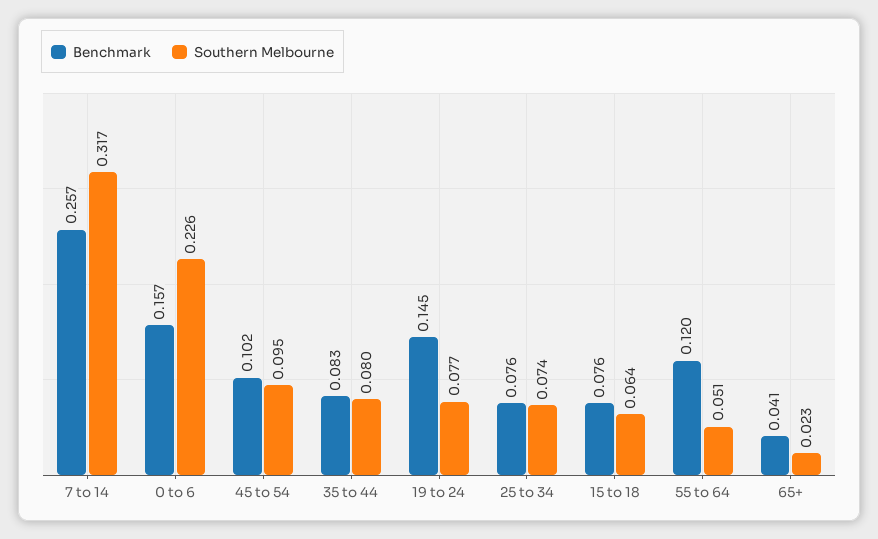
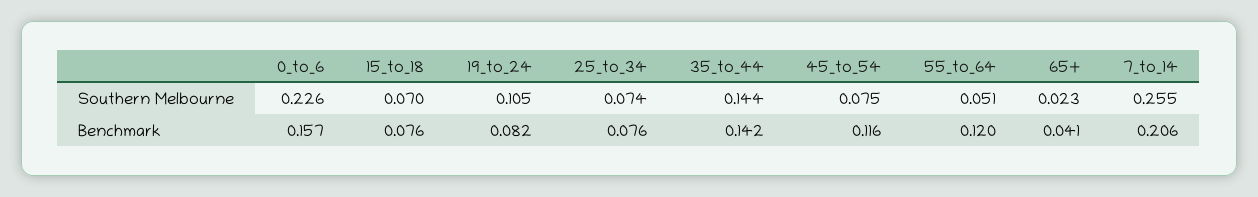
Benchmark, 7 to 14: 0.257 -> 0.206
Southern Melbourne, 7 to 14: 0.317 -> 0.255
Benchmark, 45 to 54: 0.102 -> 0.116
Southern Melbourne, 45 to 54: 0.095 -> 0.075
Benchmark, 35 to 44: 0.083 -> 0.142
Southern Melbourne, 35 to 44: 0.08 -> 0.144
Benchmark, 19 to 24: 0.145 -> 0.082
Southern Melbourne, 19 to 24: 0.077 -> 0.105
Southern Melbourne, 15 to 18: 0.064 -> 0.07

